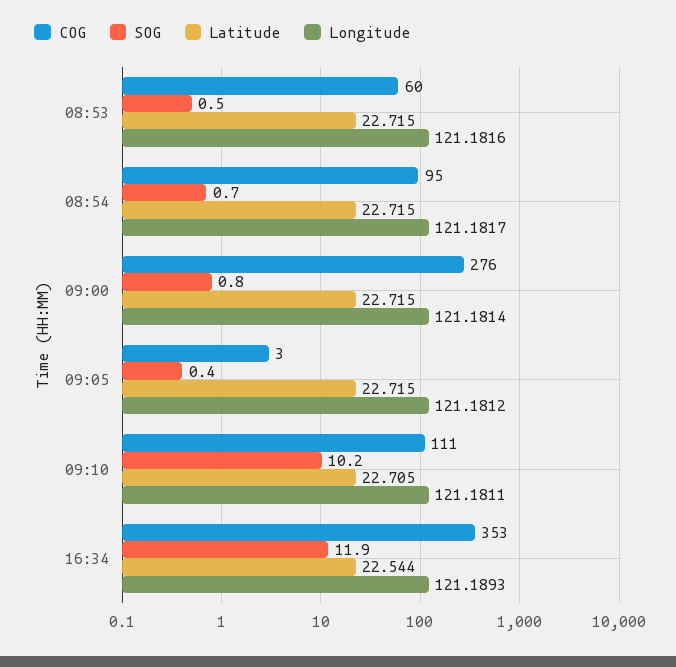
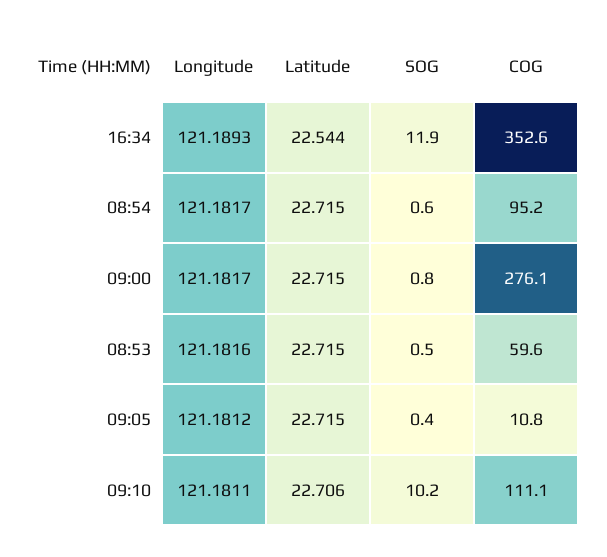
SOG, 08:54: 0.7 -> 0.6
Longitude, 09:00: 121.1814 -> 121.1817
COG, 09:05: 3 -> 10.8
Latitude, 09:10: 22.705 -> 22.706

